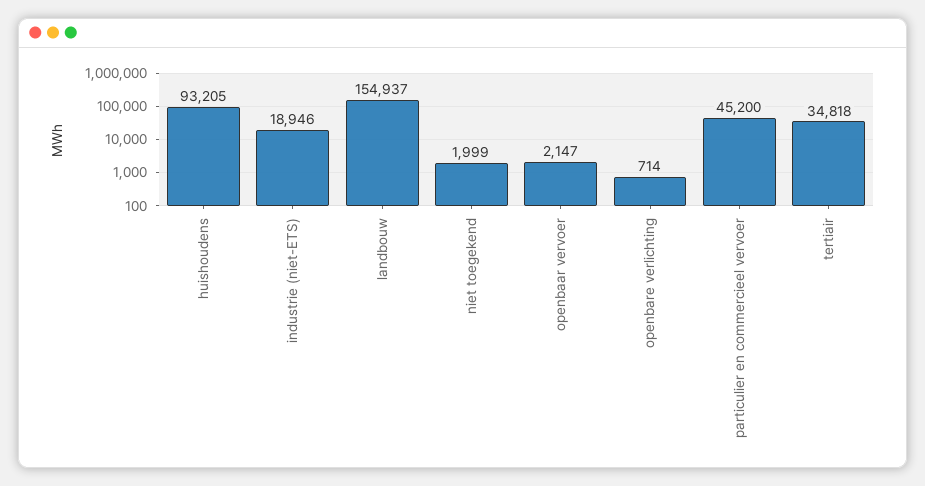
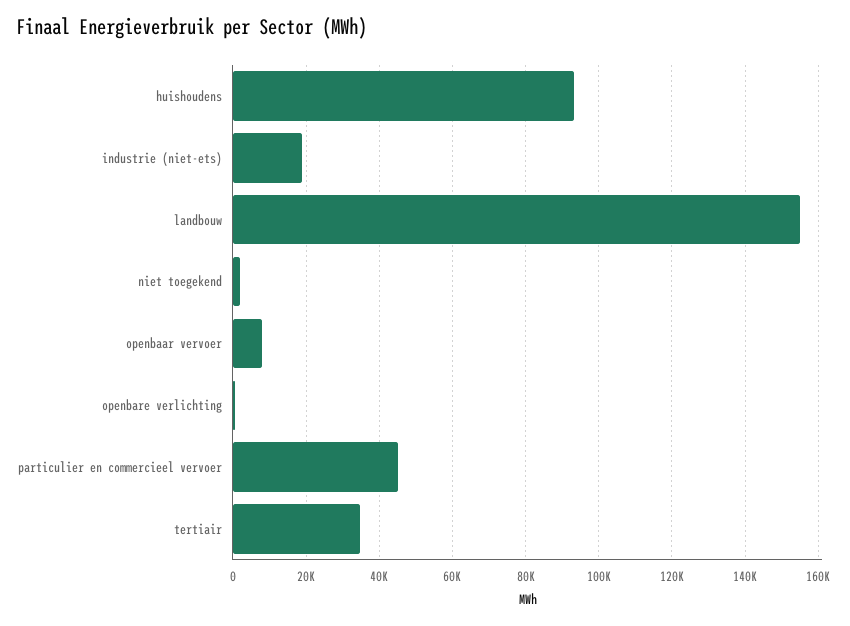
openbaar vervoer: 2147 -> 8000

